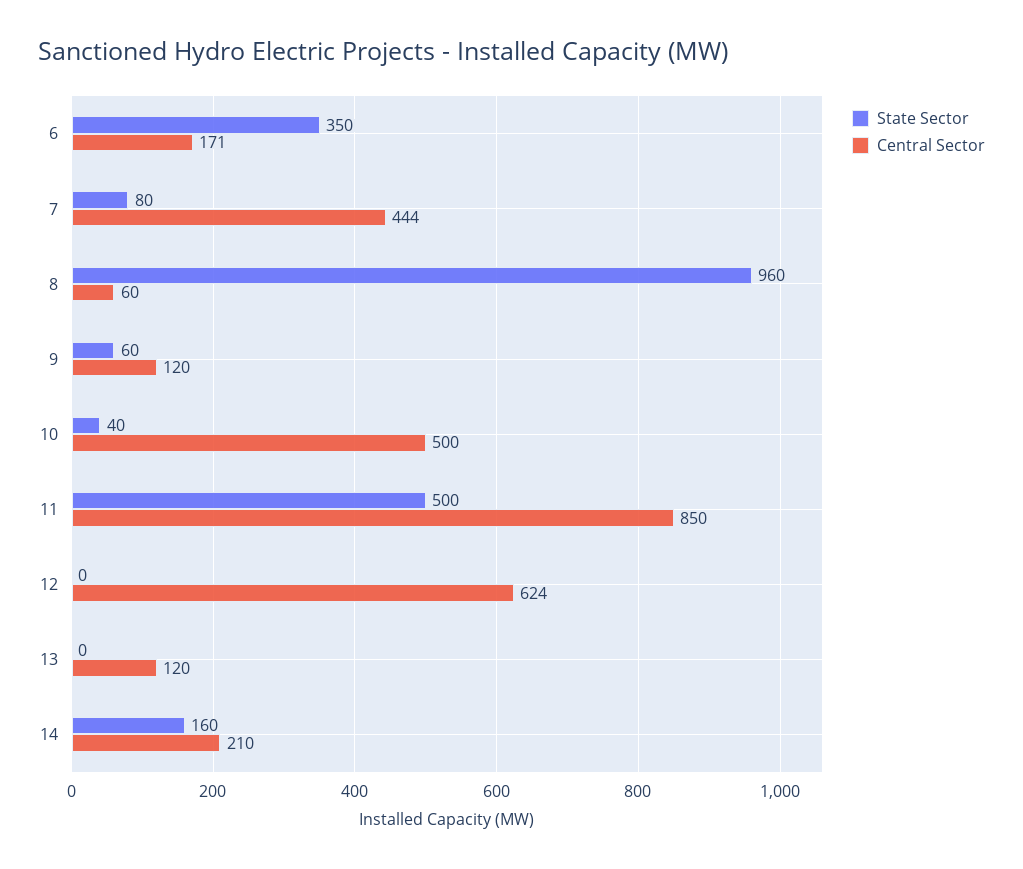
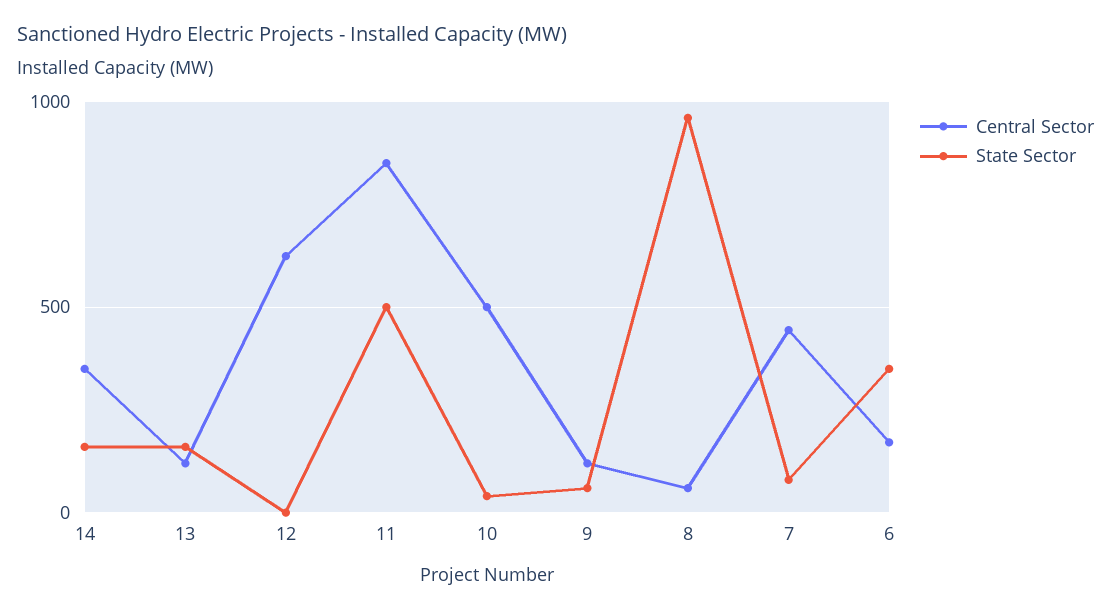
State Sector, 13: 0 -> 150
Central Sector, 14: 210 -> 350

